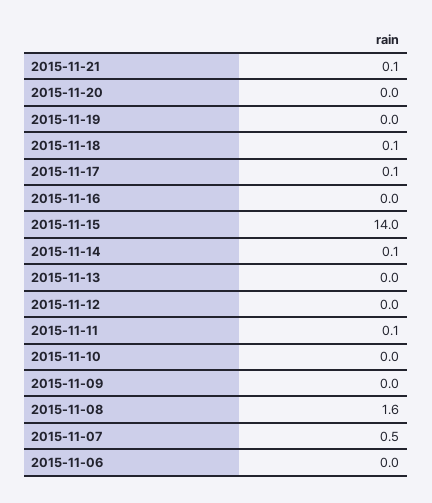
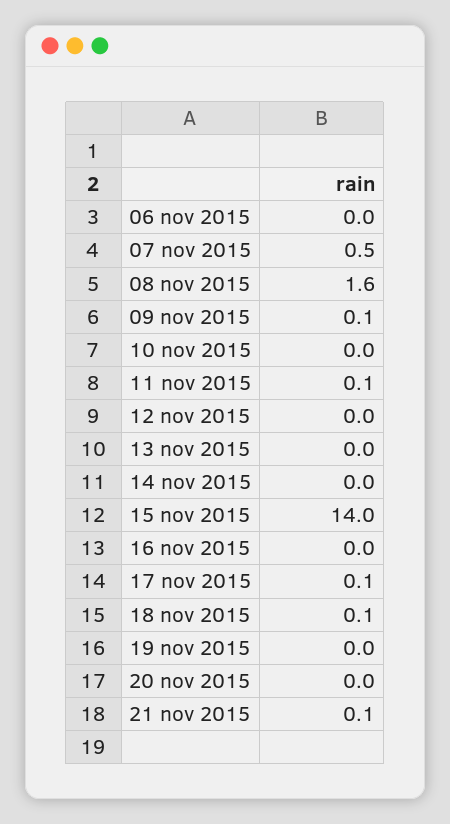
2015-11-14: 0.1 -> 0
2015-11-09: 0 -> 0.1

